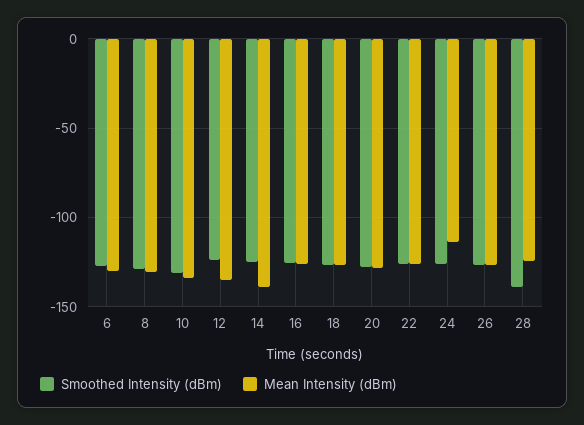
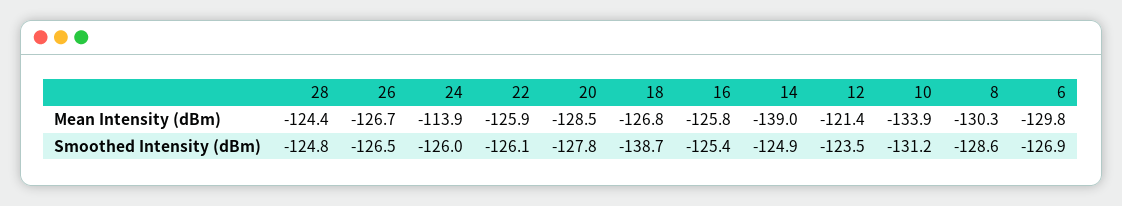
Mean Intensity (dBm), 12: -135 -> -121.4
Smoothed Intensity (dBm), 18: -125 -> -138.7
Smoothed Intensity (dBm), 28: -140 -> -124.8

